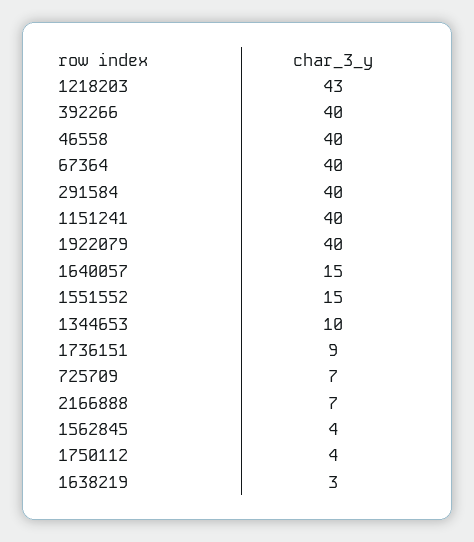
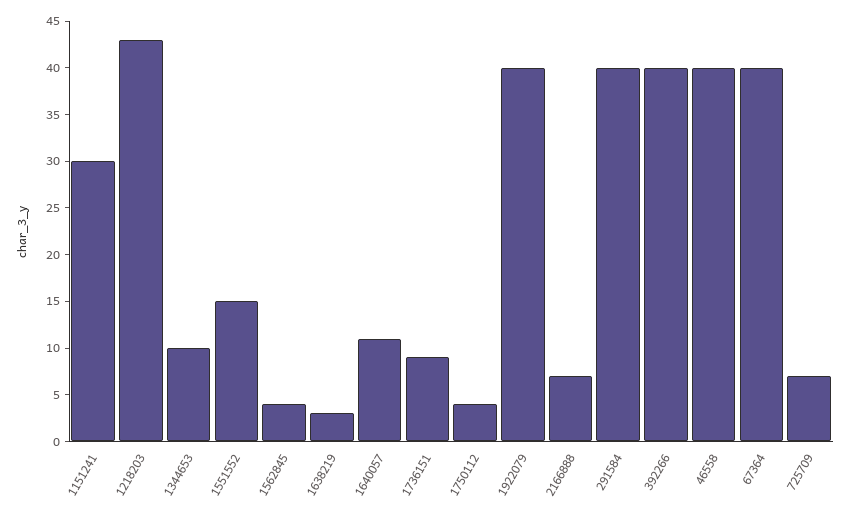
1151241: 40 -> 30
1640057: 15 -> 11

